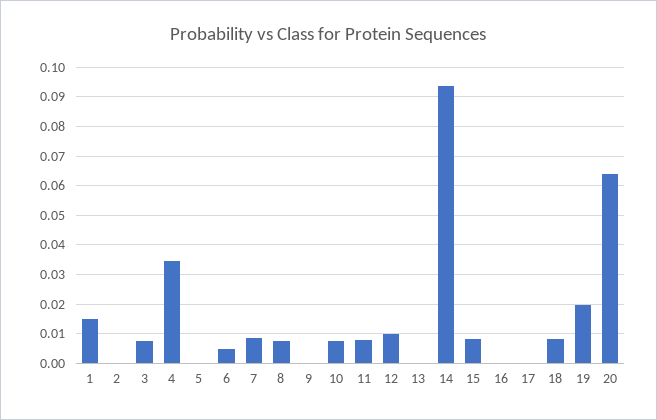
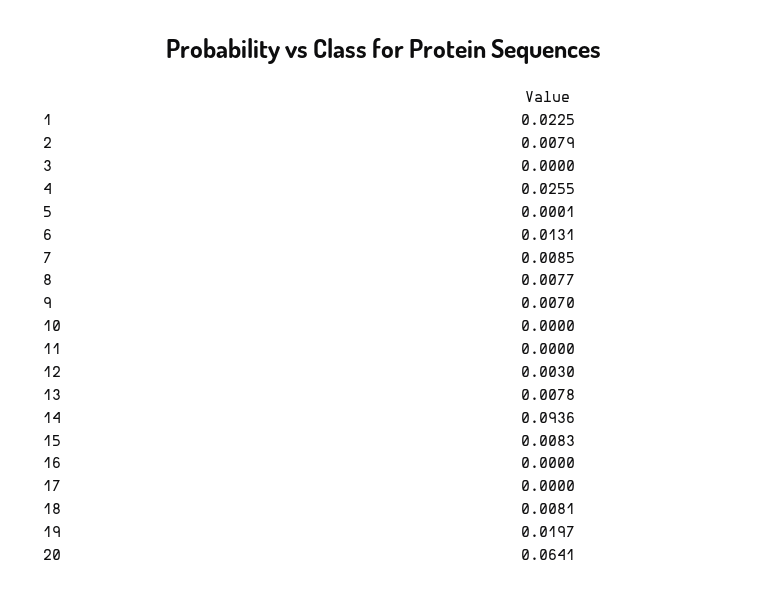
1: 0.015 -> 0.0225
2: 0 -> 0.0079
3: 0.0075 -> 0
4: 0.035 -> 0.0255
6: 0.005 -> 0.0131
9: 0 -> 0.007
10: 0.0075 -> 0
11: 0.0075 -> 0
12: 0.01 -> 0.003
13: 0 -> 0.0078

